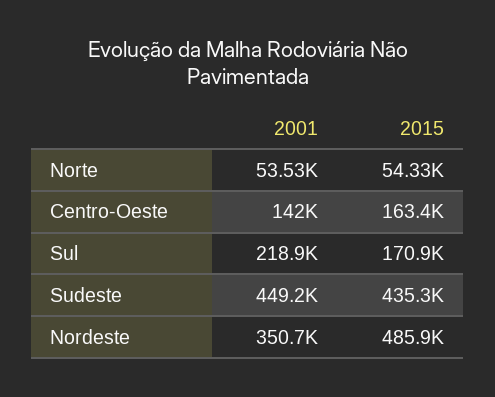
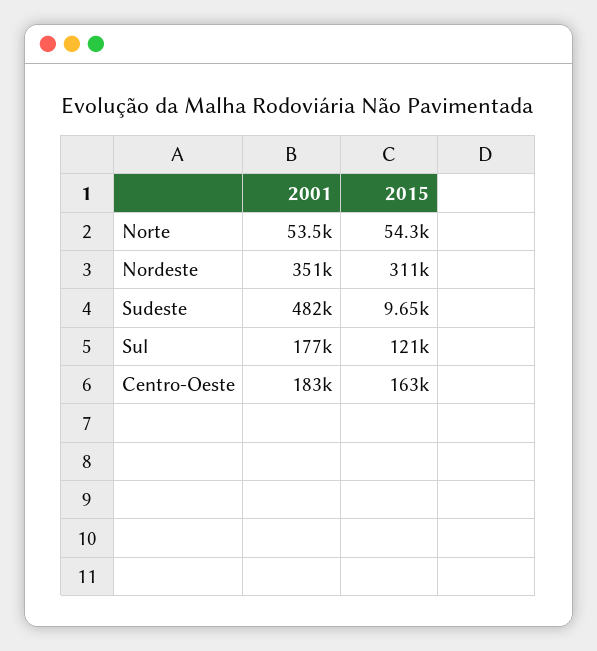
2001, Centro-Oeste: 142000 -> 183000
2001, Sul: 218900 -> 177000
2015, Sul: 170900 -> 121000
2001, Sudeste: 449200 -> 482000
2015, Sudeste: 435300 -> 9650
2015, Nordeste: 485900 -> 311000

